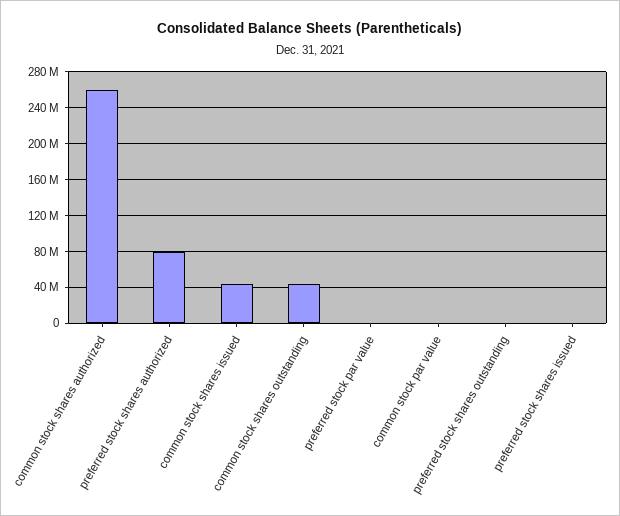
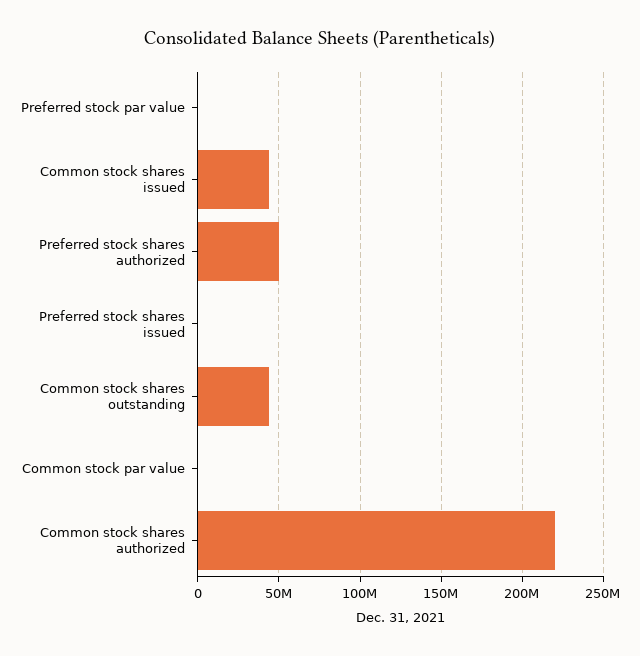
common stock shares authorized: 260000000 -> 220000000
preferred stock shares authorized: 80000000 -> 50000000
preferred stock shares outstanding: 0 -> none

